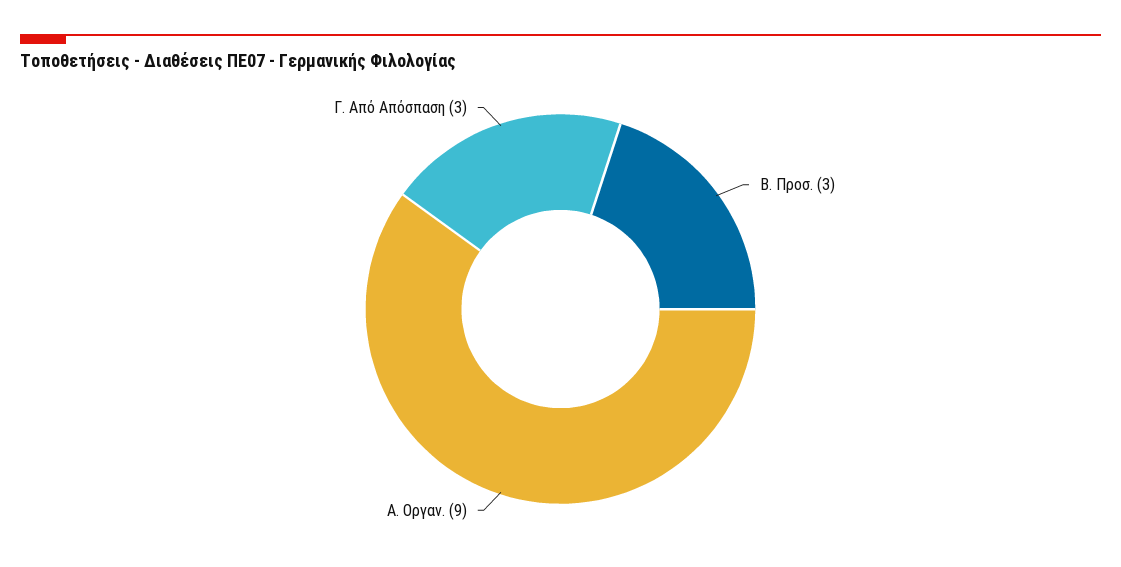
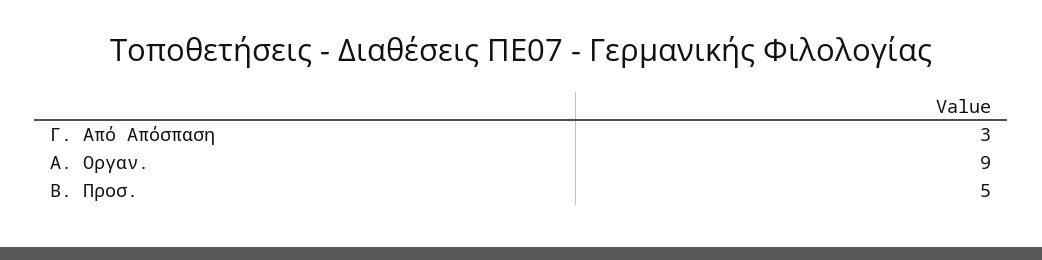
Β. Προσ.: 3 -> 5

